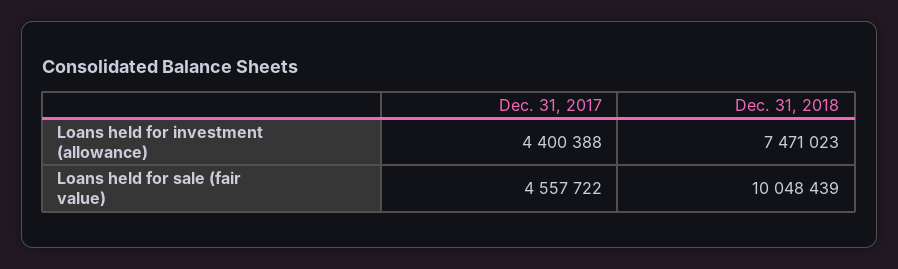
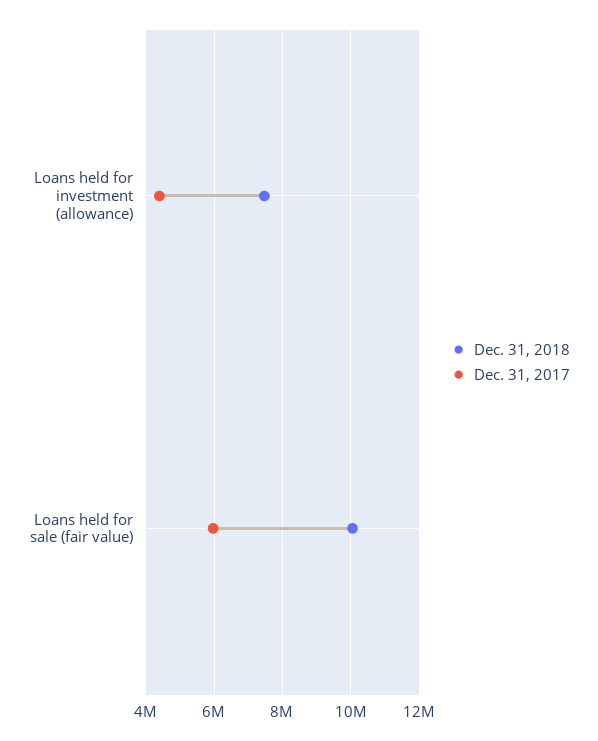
Dec. 31, 2017, Loans held for sale (fair value): 4557722 -> 6000000

